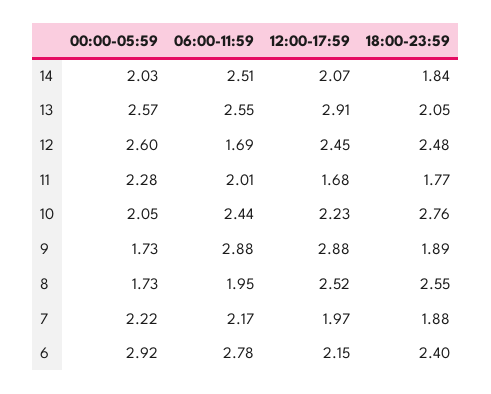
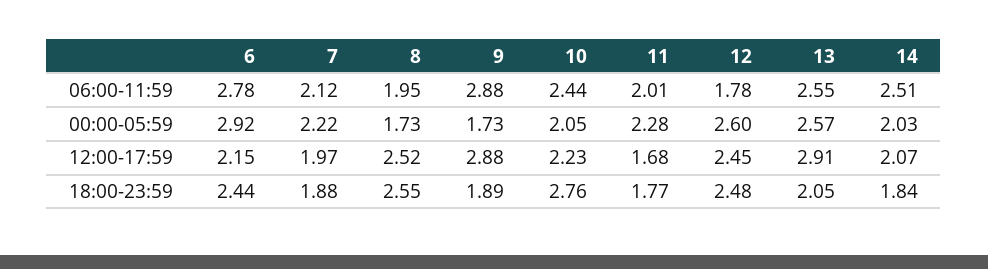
06:00-11:59, 12: 1.69 -> 1.78
06:00-11:59, 7: 2.17 -> 2.12
18:00-23:59, 6: 2.4 -> 2.44

